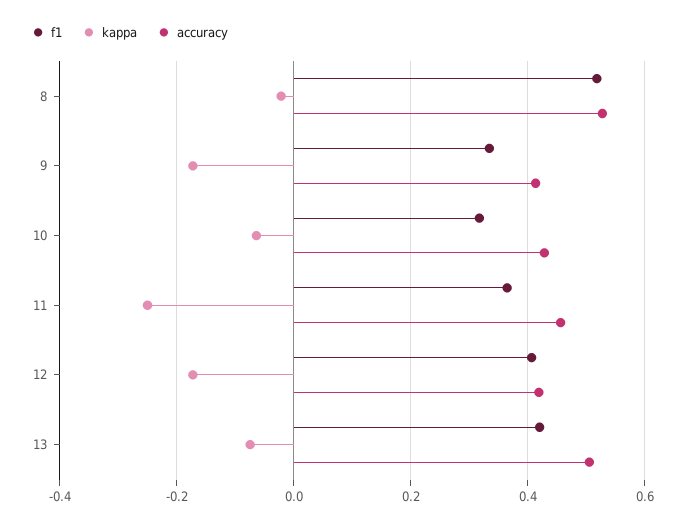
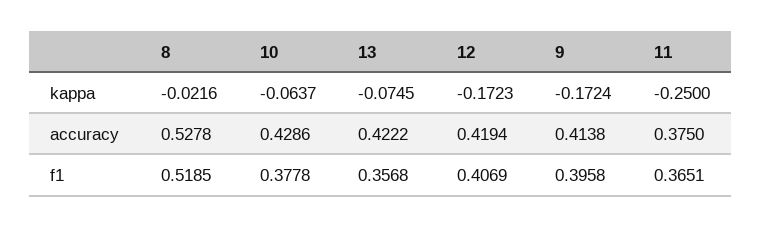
f1, 9: 0.34 -> 0.3958
f1, 10: 0.32 -> 0.3778
accuracy, 11: 0.46 -> 0.375
f1, 13: 0.42 -> 0.3568
accuracy, 13: 0.5 -> 0.4222

